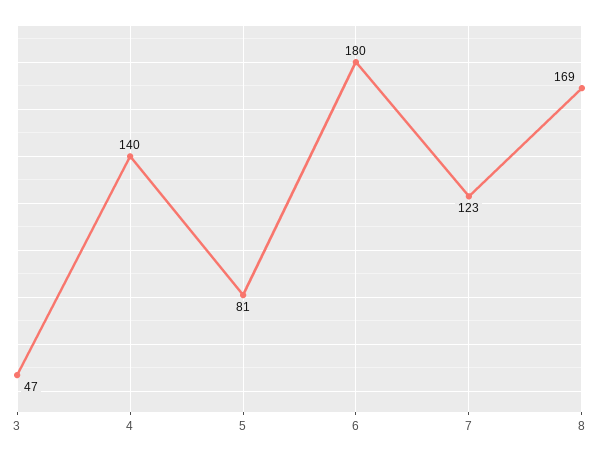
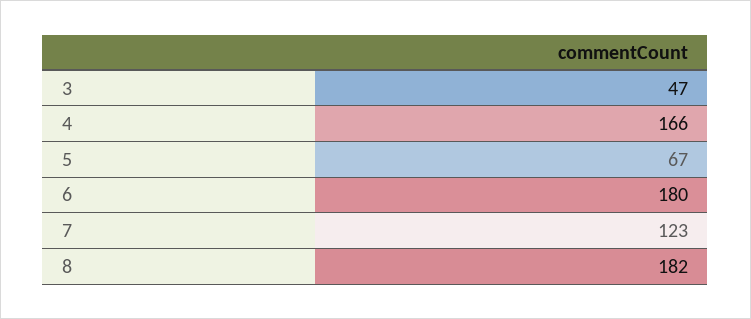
4: 140 -> 166
5: 81 -> 67
8: 169 -> 182

